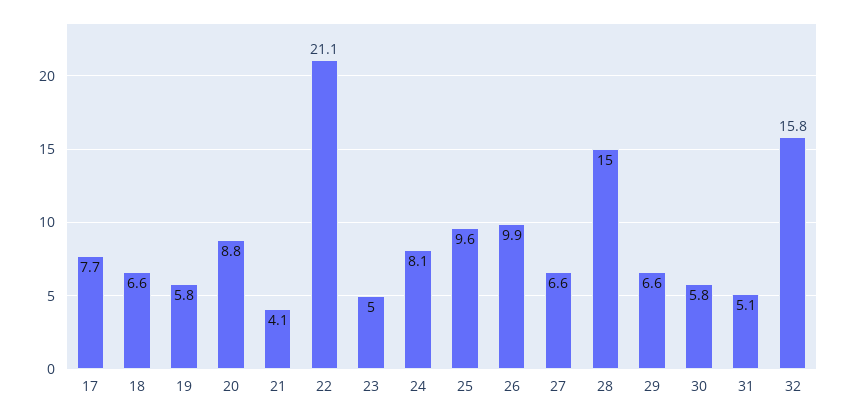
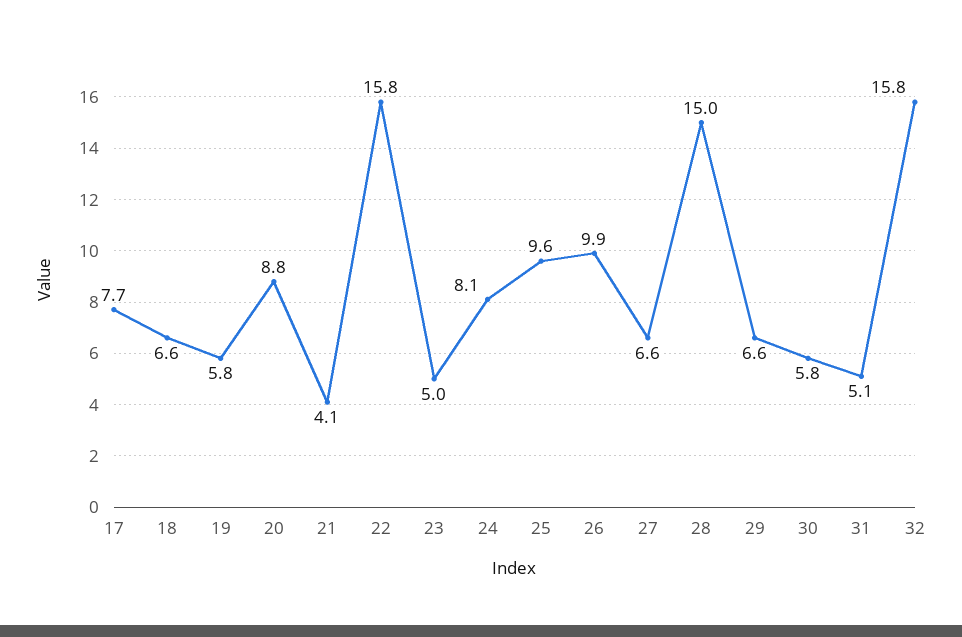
22: 21.1 -> 15.8

